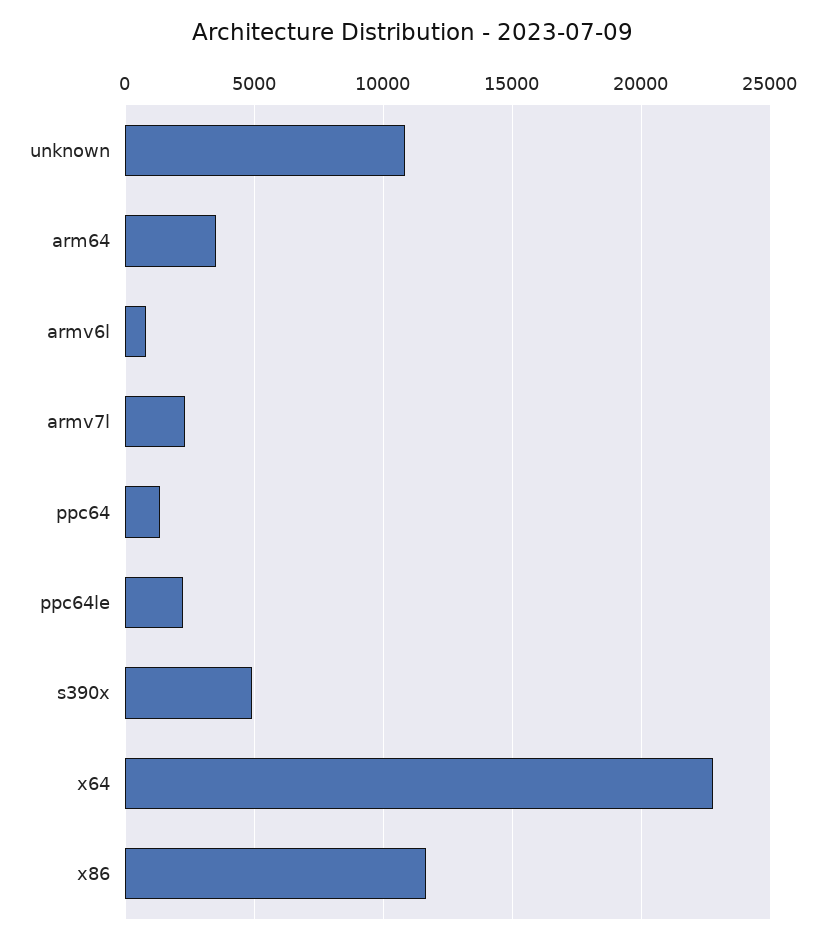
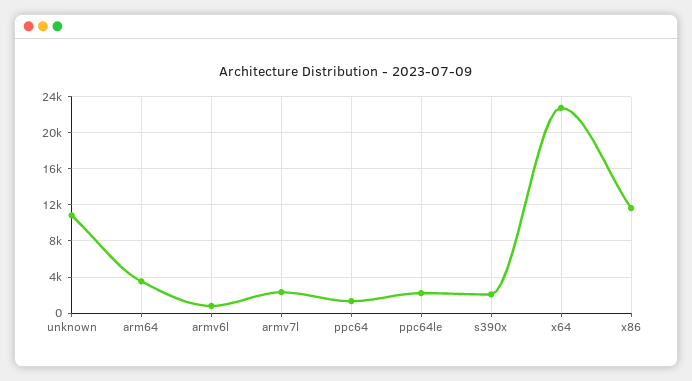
s390x: 5000 -> 2000

